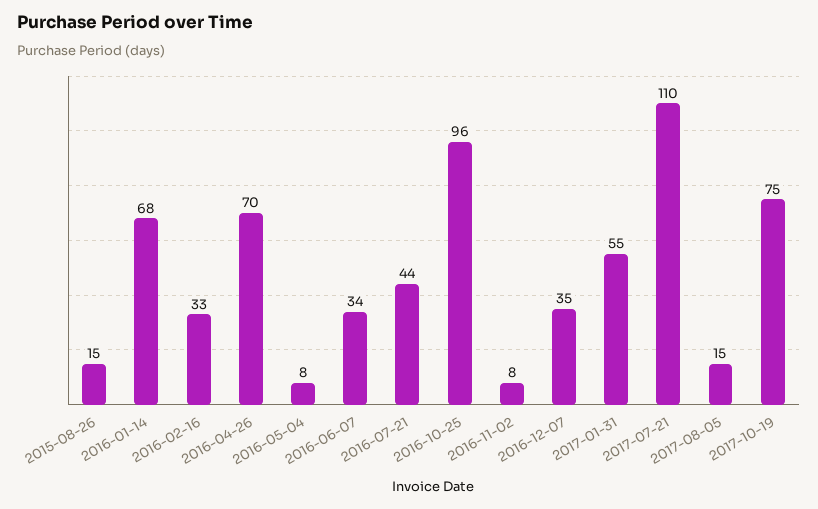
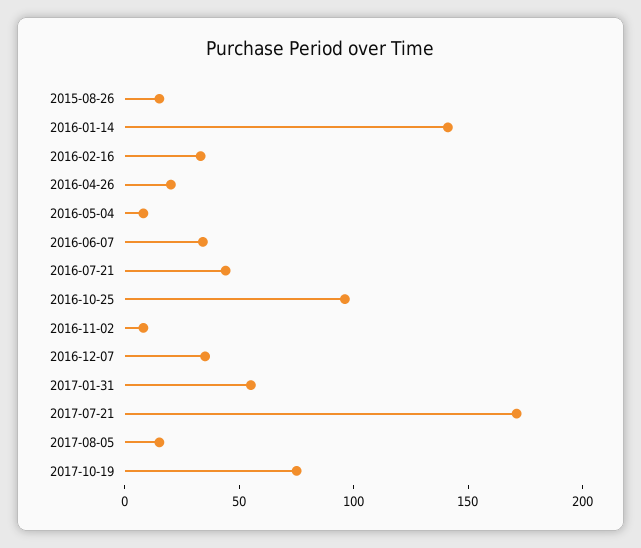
2016-01-14: 68 -> 140
2016-04-26: 70 -> 20
2017-07-21: 110 -> 170

